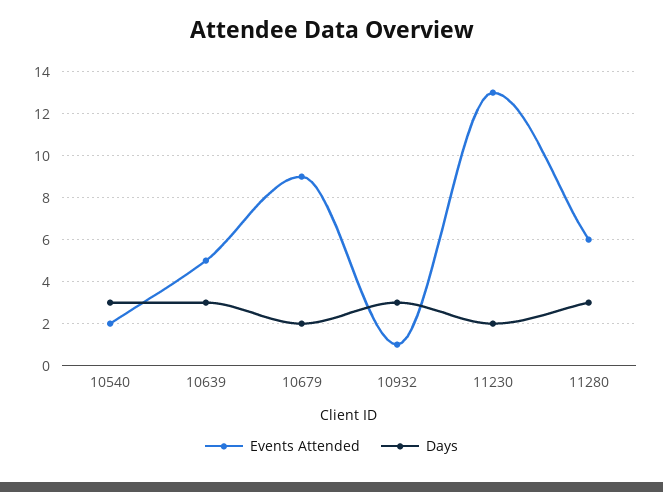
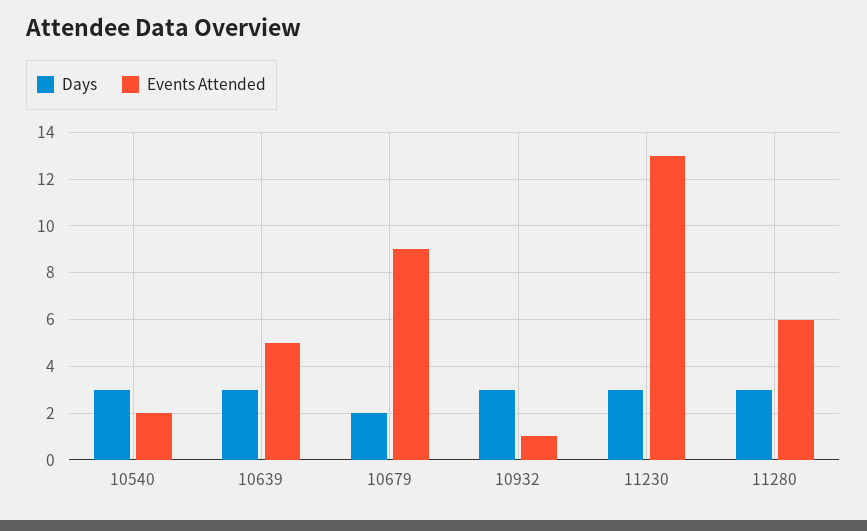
Days, 11230: 2 -> 3

